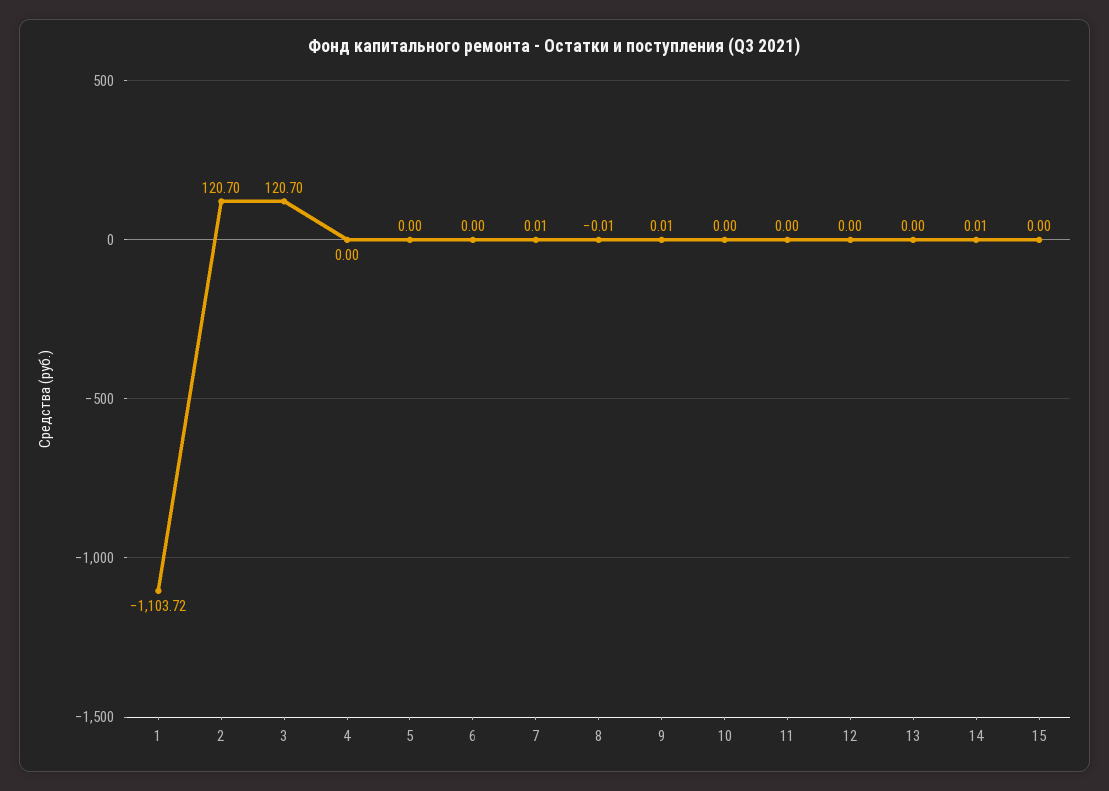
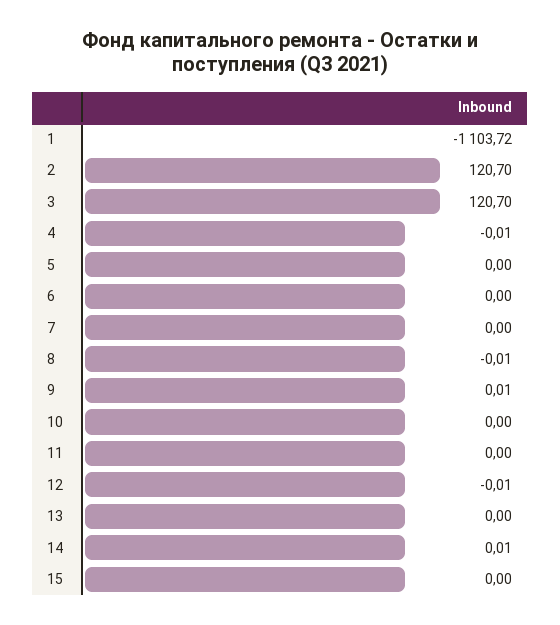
4: 0 -> -0.01
7: 0.01 -> 0
12: 0 -> -0.01

